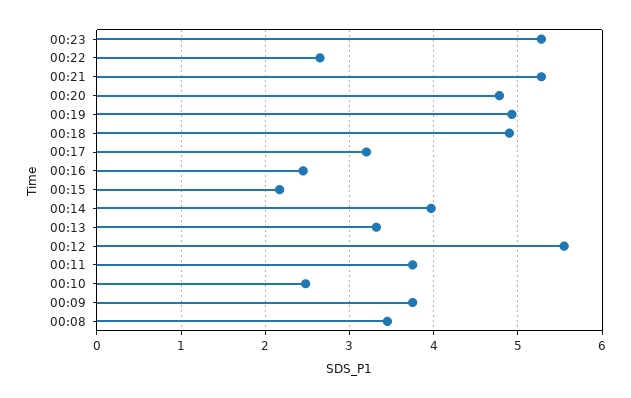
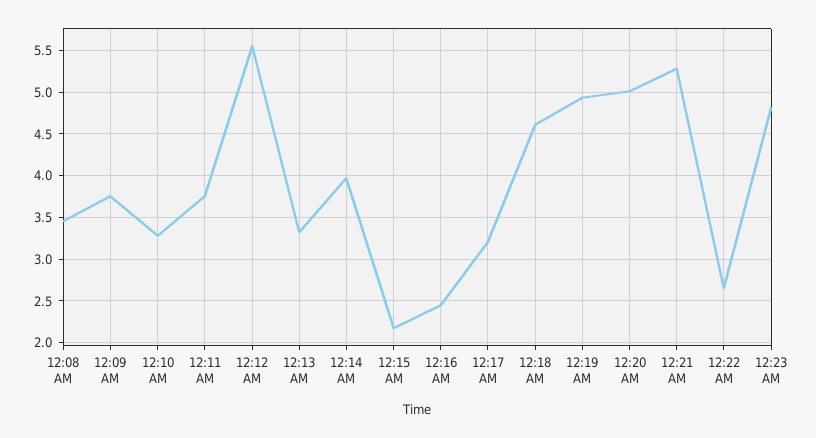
00:23: 5.3 -> 4.8
00:20: 4.8 -> 5
00:18: 4.9 -> 4.6
00:10: 2.5 -> 3.3

